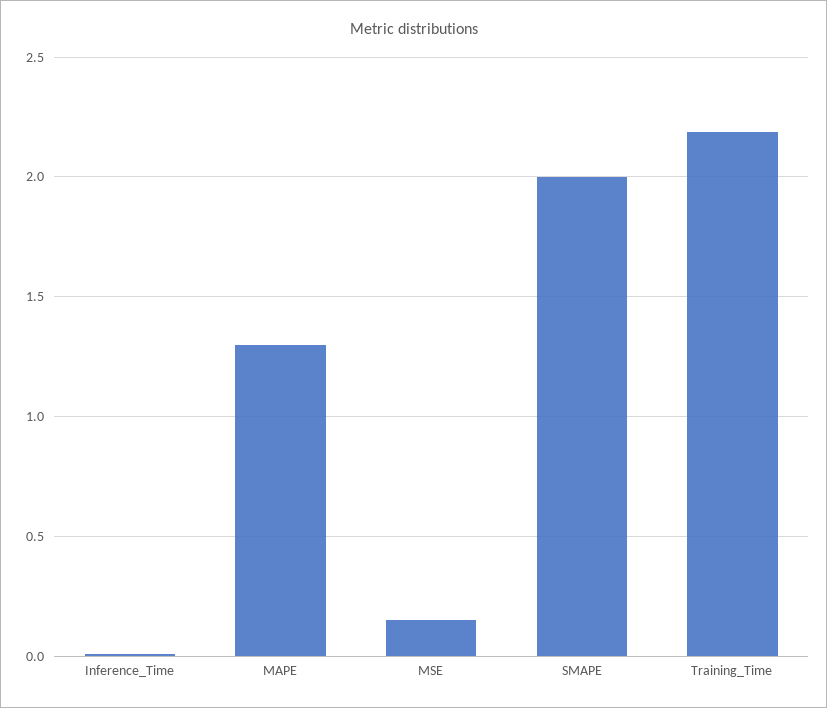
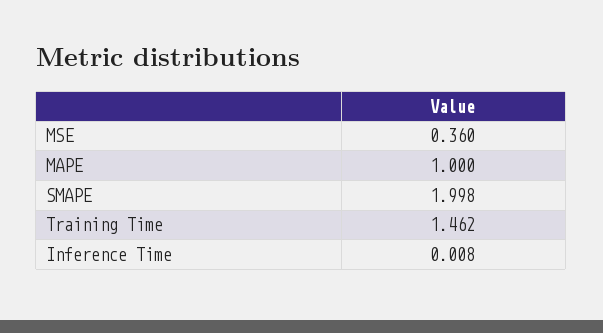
MAPE: 1.3 -> 1
MSE: 0.15 -> 0.36
Training_Time: 2.2 -> 1.462

